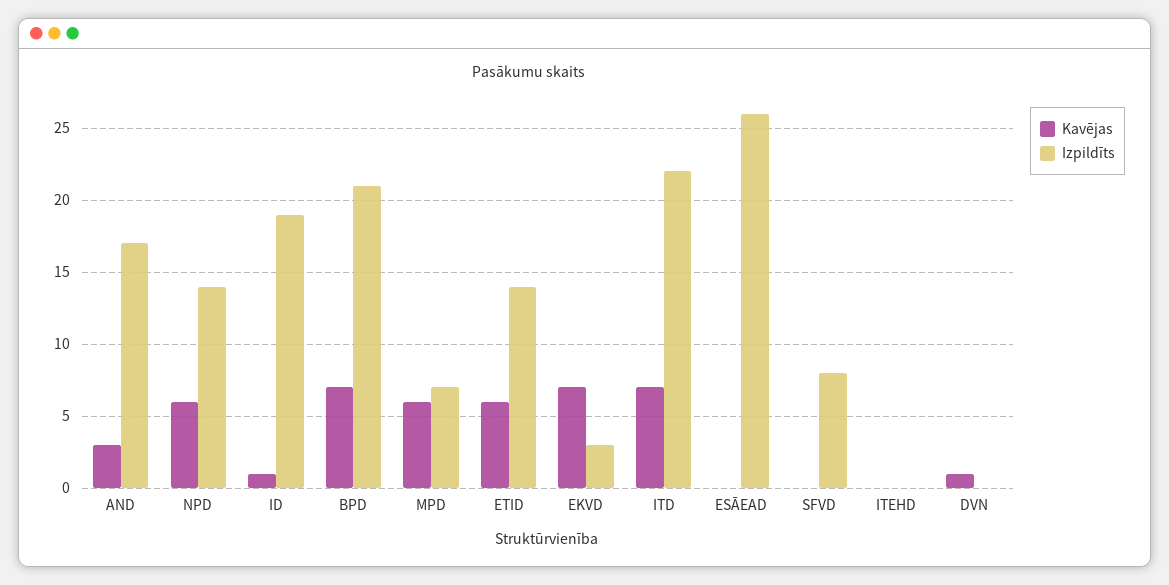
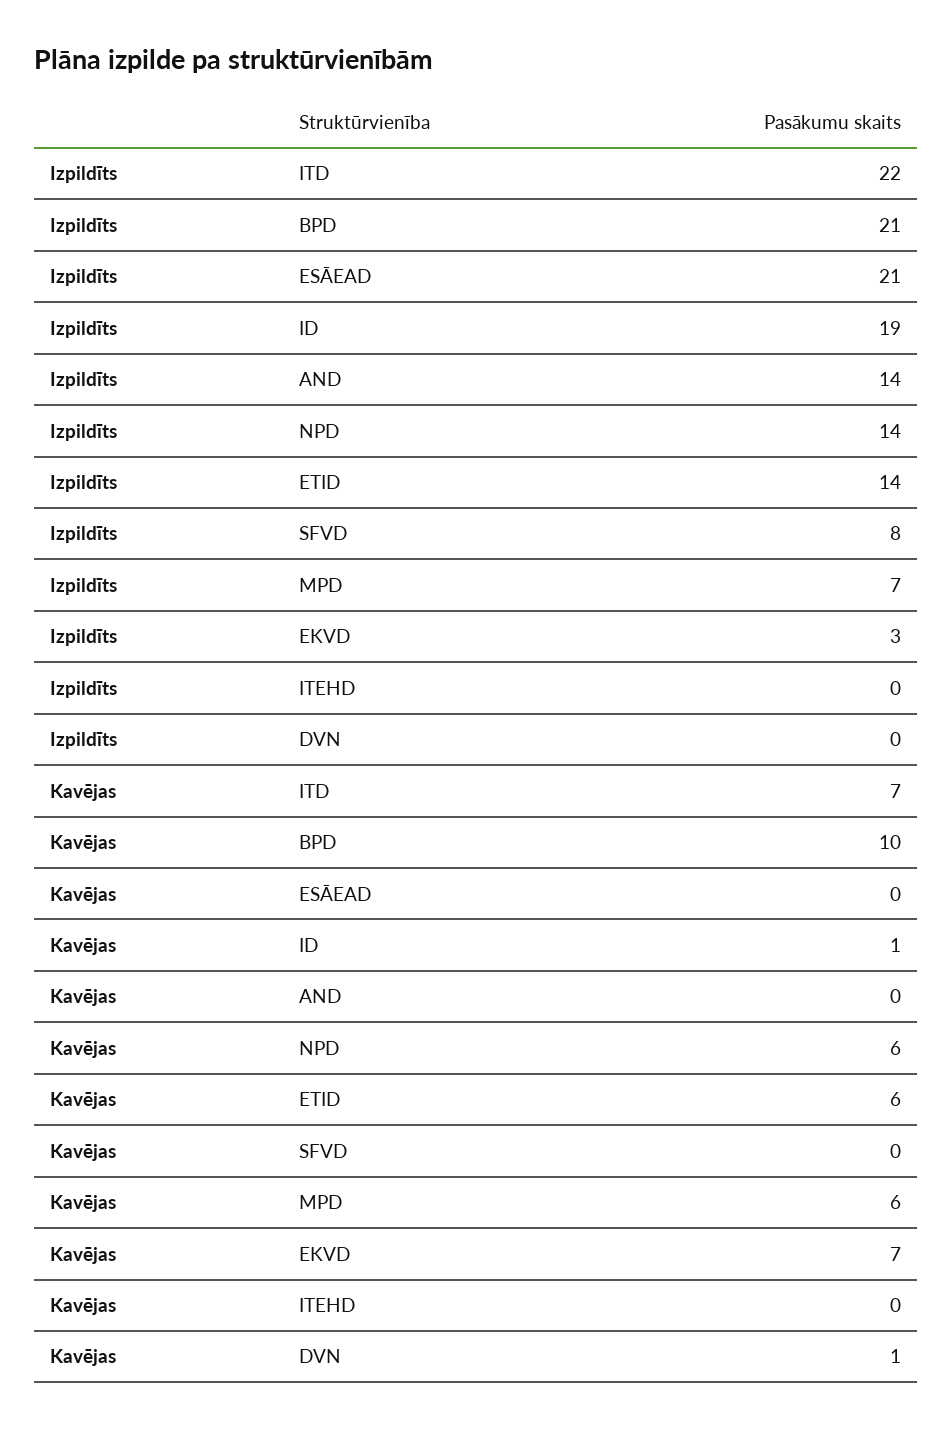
Kavējas, AND: 3 -> 0
Izpildīts, AND: 17 -> 14
Kavējas, BPD: 7 -> 10
Izpildīts, ESĀEAD: 26 -> 21

